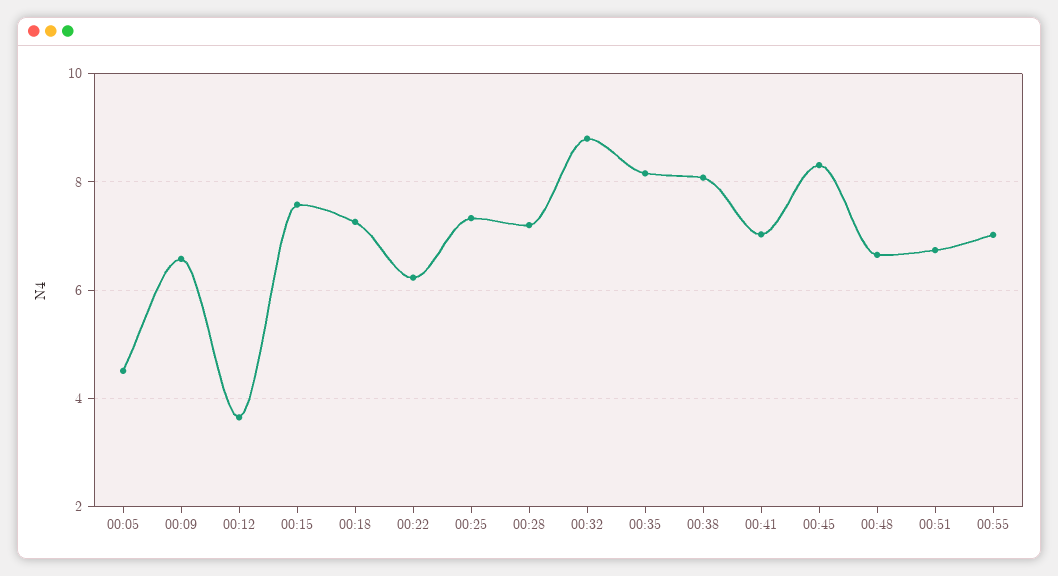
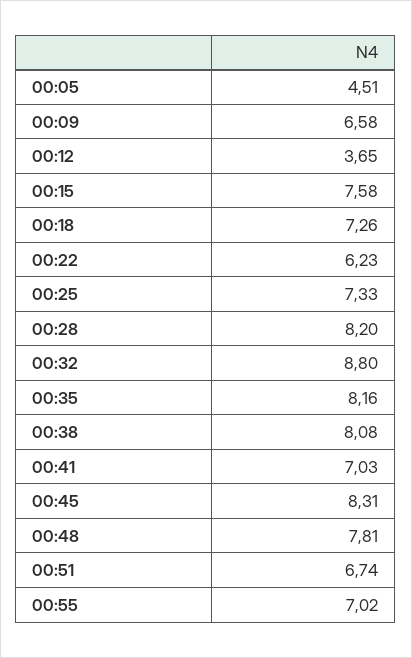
00:28: 7.2 -> 8.2
00:48: 6.6 -> 7.81

